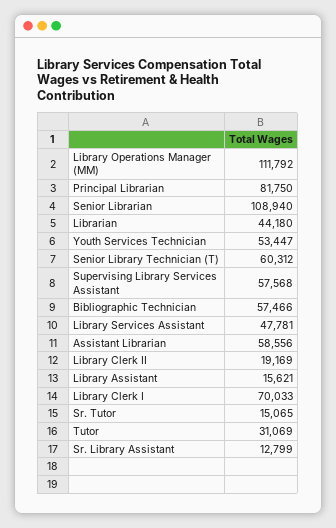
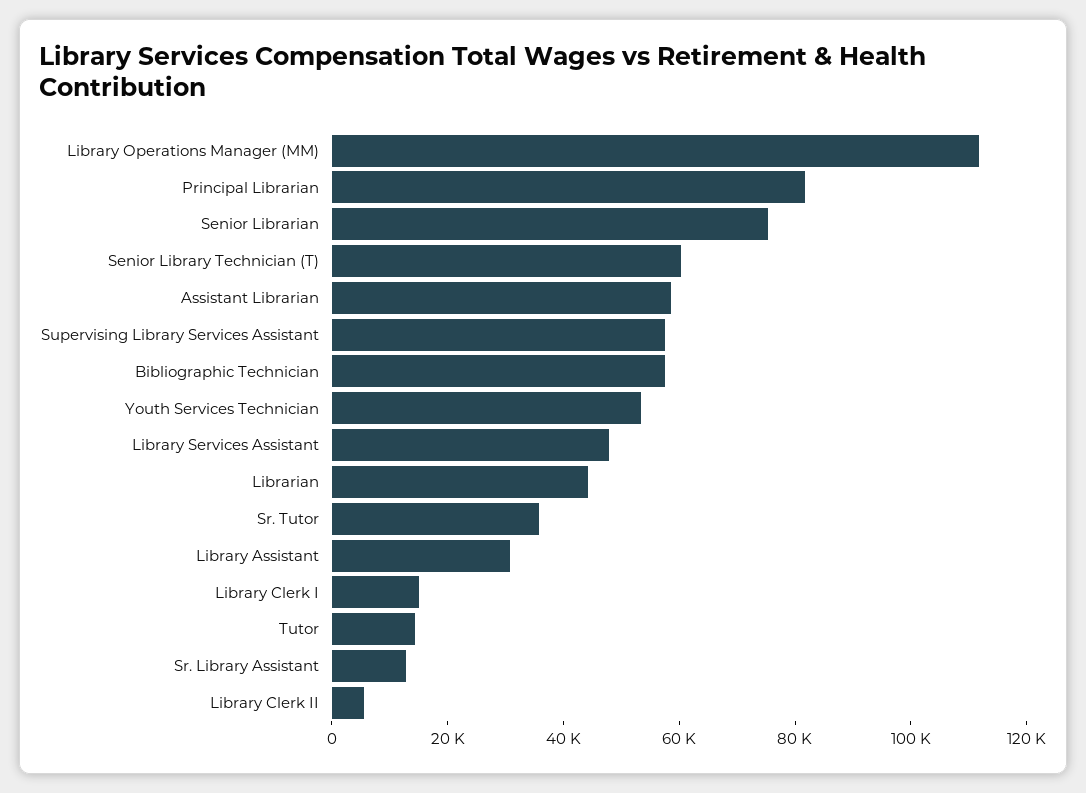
Senior Librarian: 108940 -> 75000
Library Clerk II: 19169 -> 5000
Library Assistant: 15621 -> 30000
Library Clerk I: 70033 -> 15000
Sr. Tutor: 15065 -> 35000
Tutor: 31069 -> 15000

